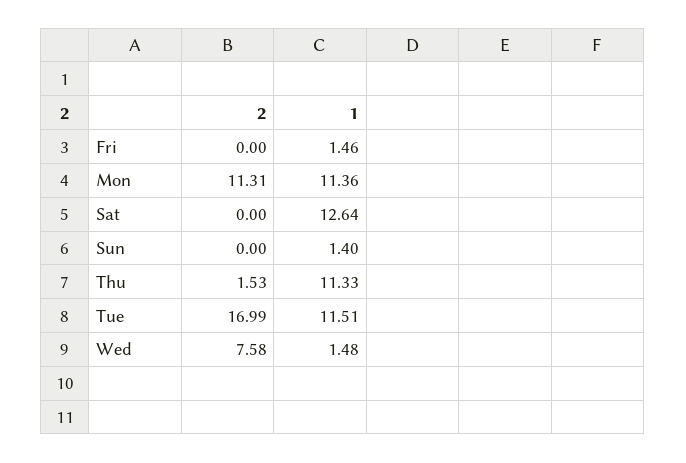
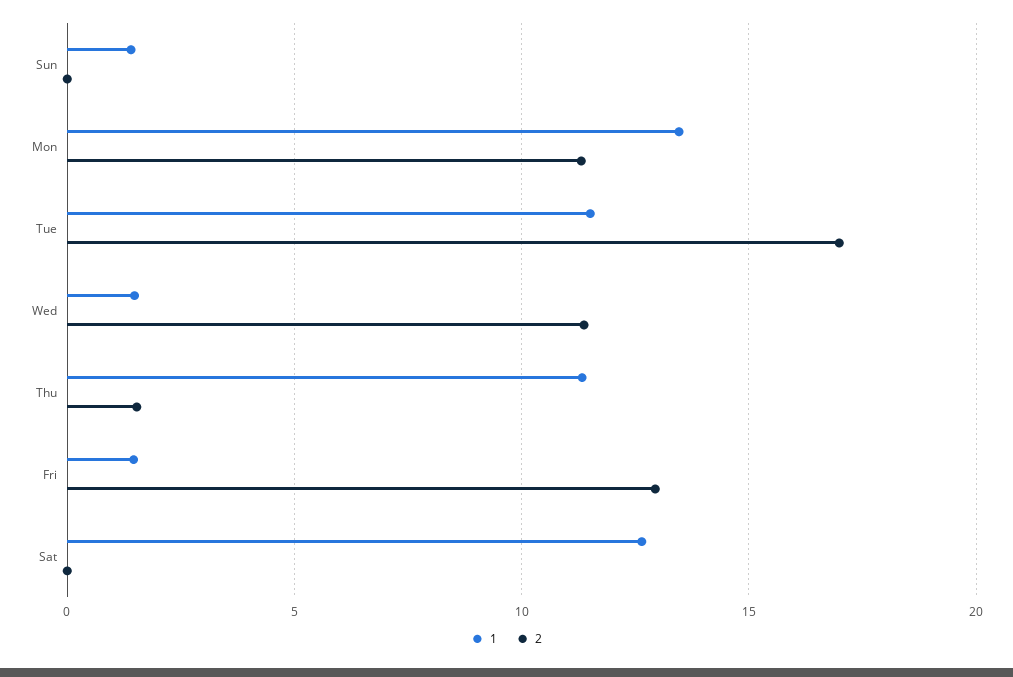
2, Fri: 0 -> 13
1, Mon: 11.36 -> 13.5
2, Wed: 7.58 -> 11.5

